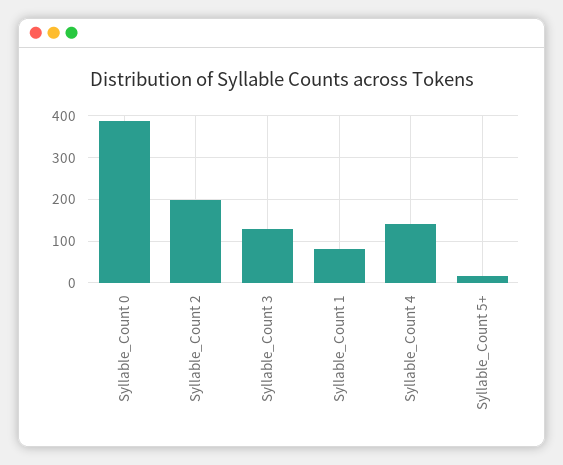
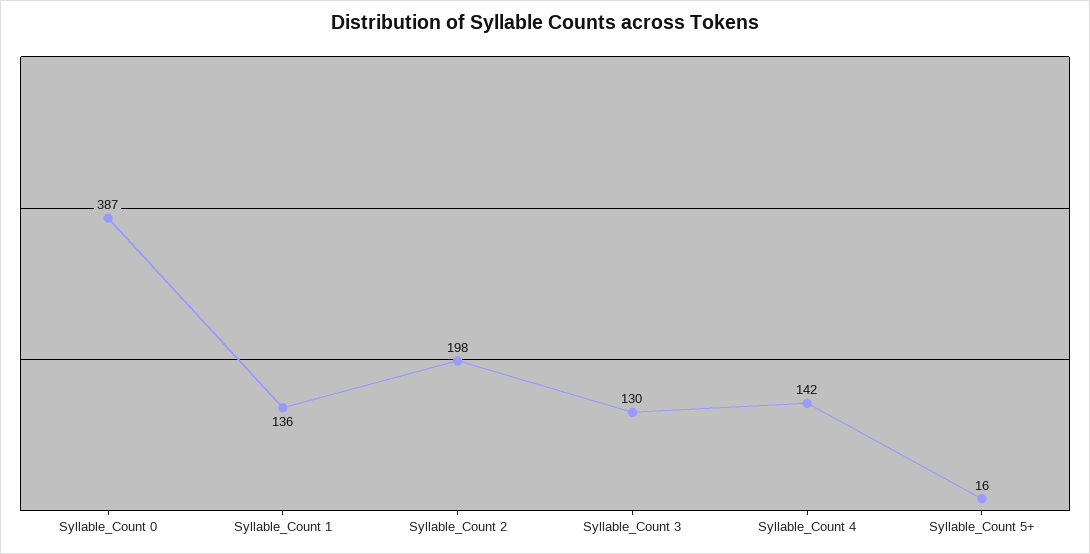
Syllable_Count 1: 80 -> 136

